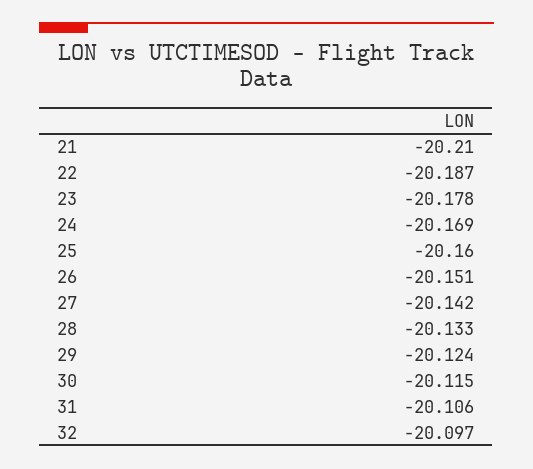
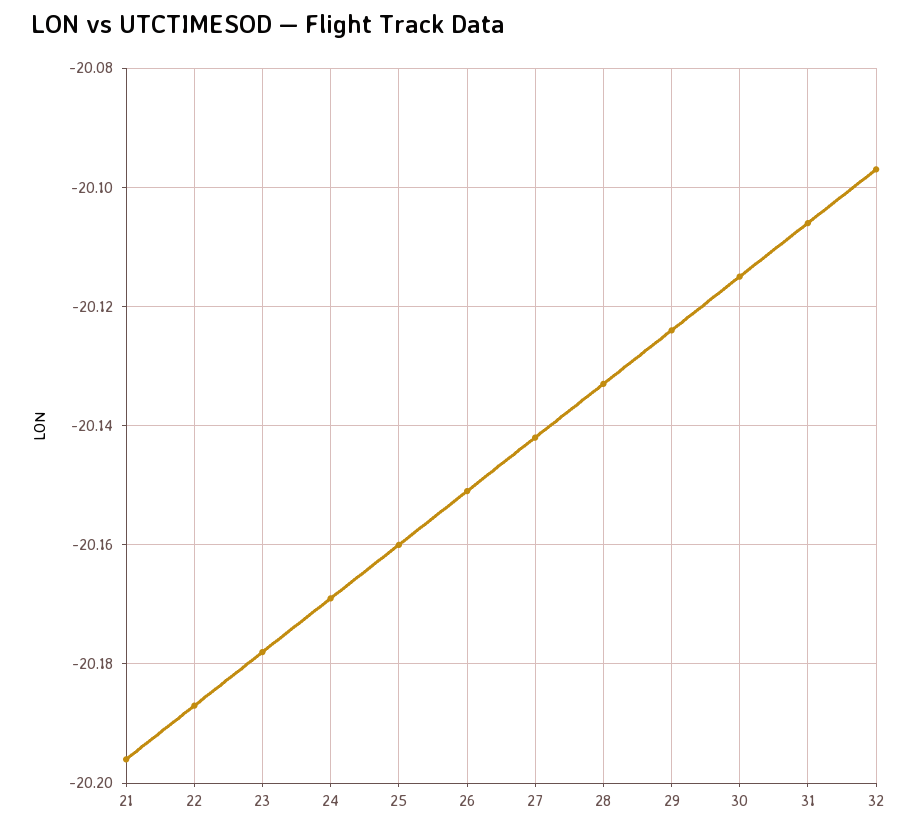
21: -20.21 -> -20.195

